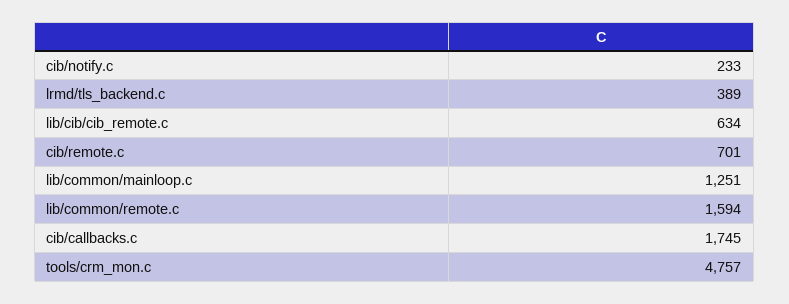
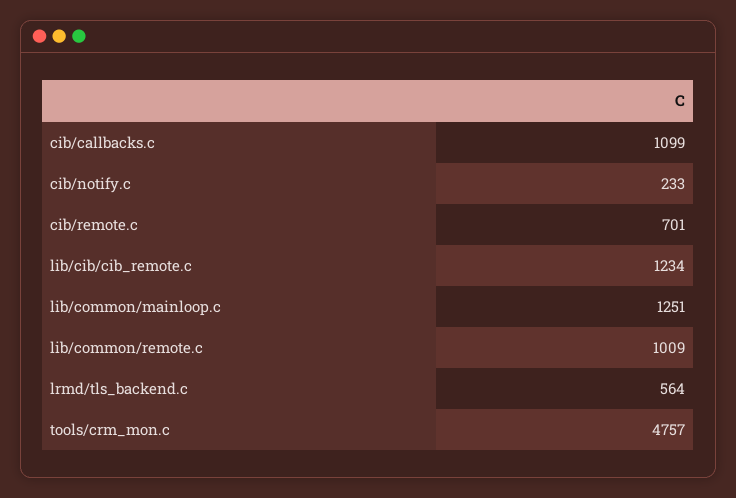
lrmd/tls_backend.c: 389 -> 564
lib/cib/cib_remote.c: 634 -> 1234
lib/common/remote.c: 1594 -> 1009
cib/callbacks.c: 1745 -> 1099

